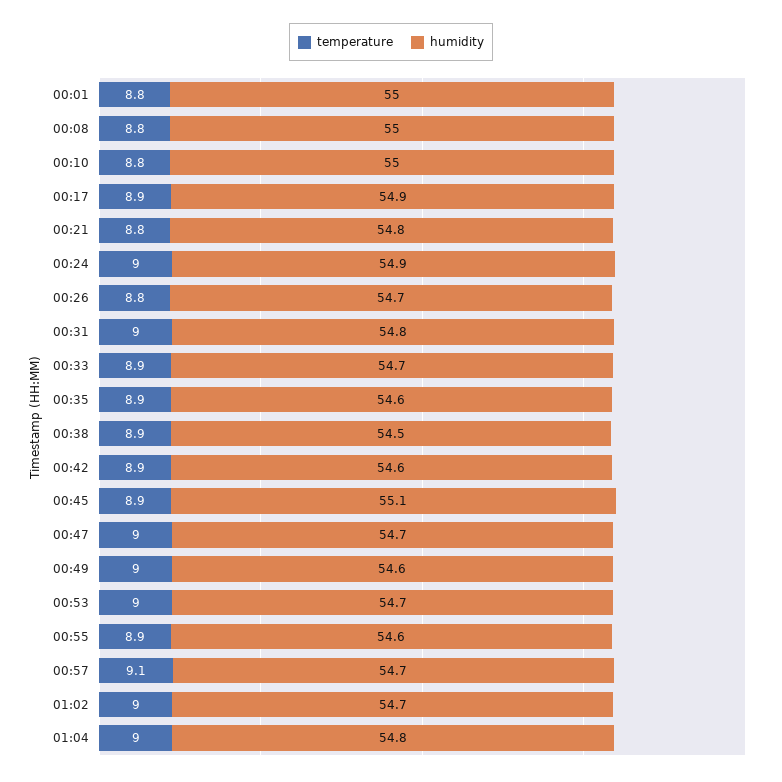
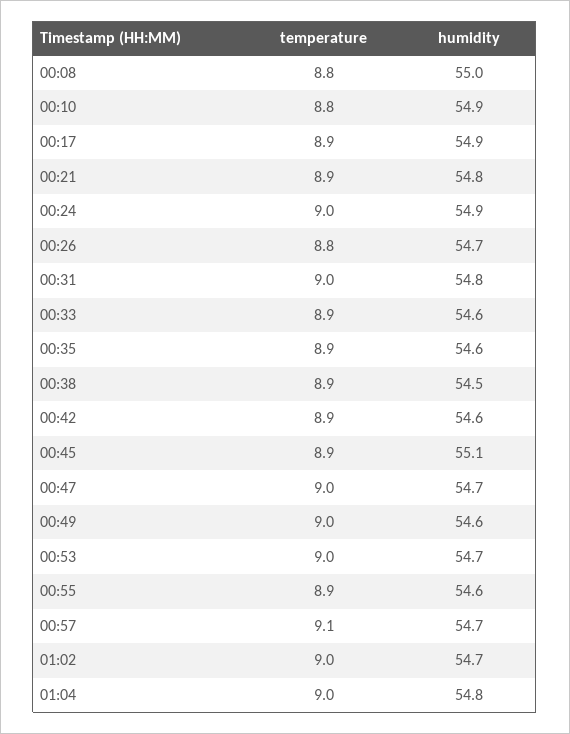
temperature, 00:01: 8.8 -> none
humidity, 00:01: 55 -> none
humidity, 00:10: 55 -> 54.9
temperature, 00:21: 8.8 -> 8.9
humidity, 00:33: 54.7 -> 54.6

